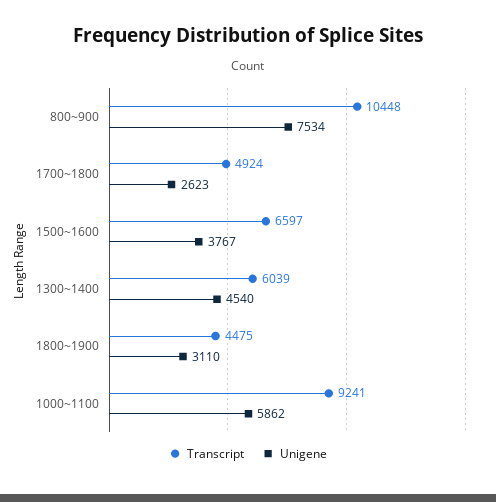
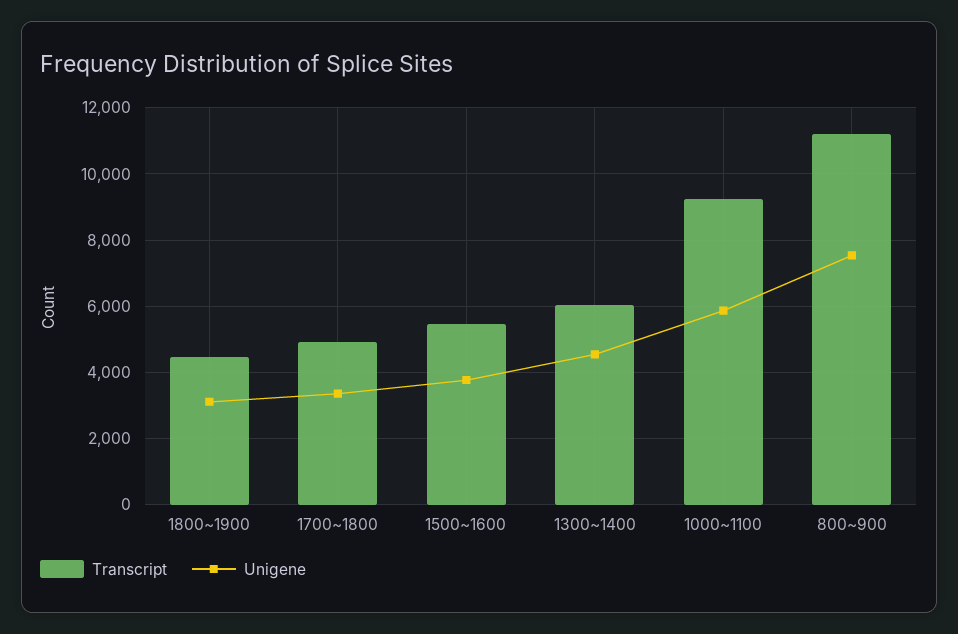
Transcript, 800~900: 10448 -> 11200
Unigene, 1700~1800: 2623 -> 3400
Transcript, 1500~1600: 6597 -> 5400

